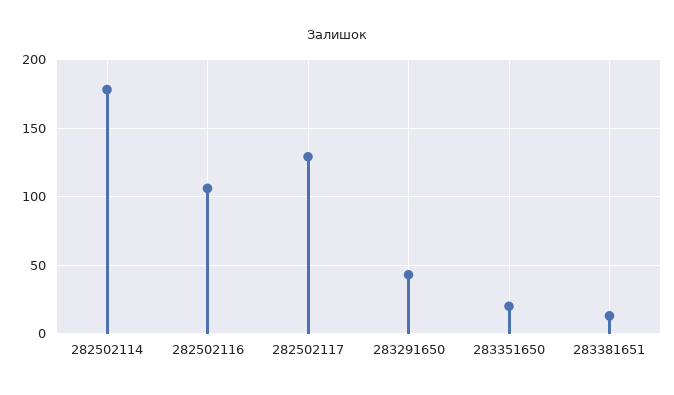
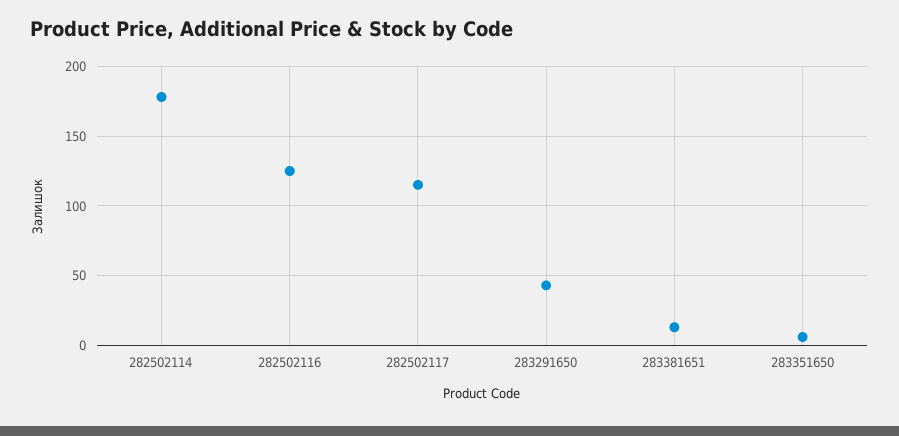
282502116: 105 -> 125
282502117: 130 -> 115
283351650: 20 -> 5

